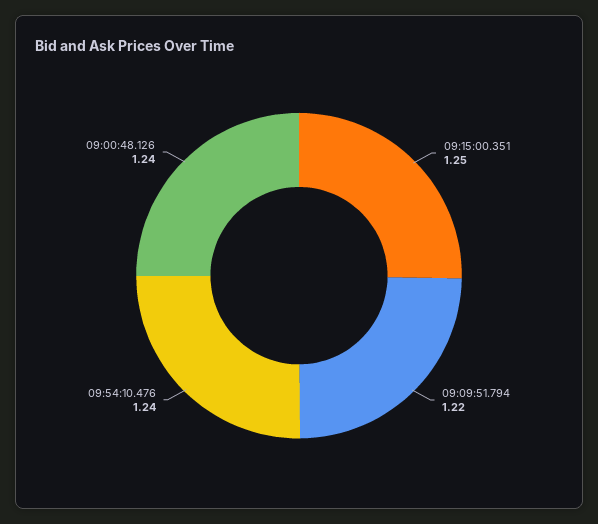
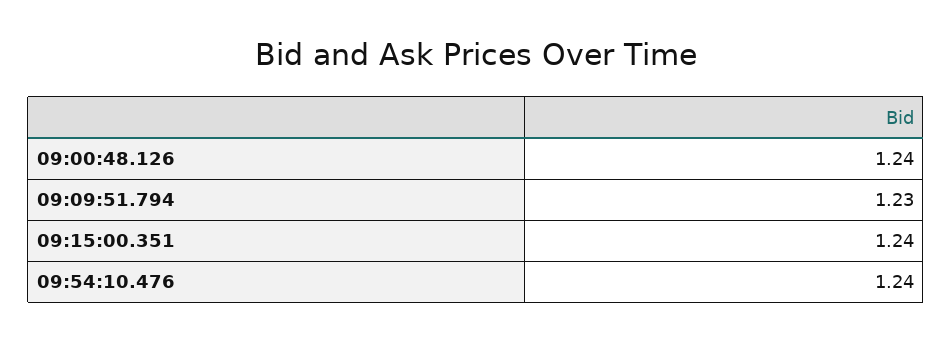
09:15:00.351: 1.25 -> 1.24
09:09:51.794: 1.22 -> 1.23

